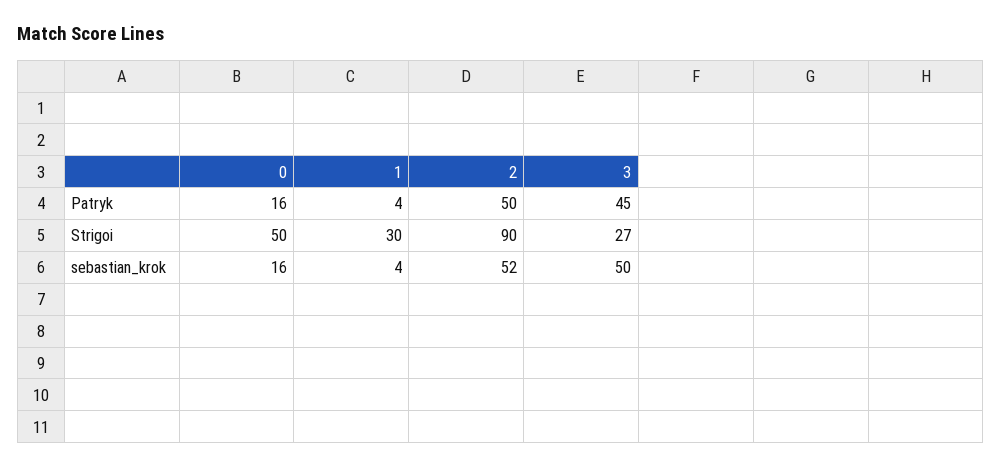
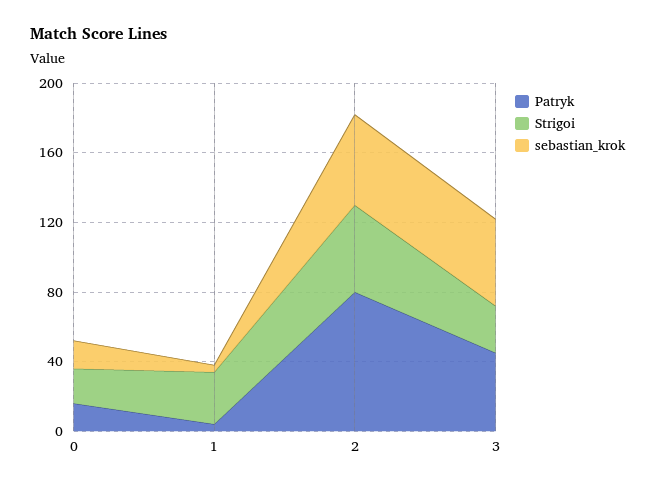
Patryk, 2: 50 -> 80
Strigoi, 0: 50 -> 20
Strigoi, 2: 90 -> 50

